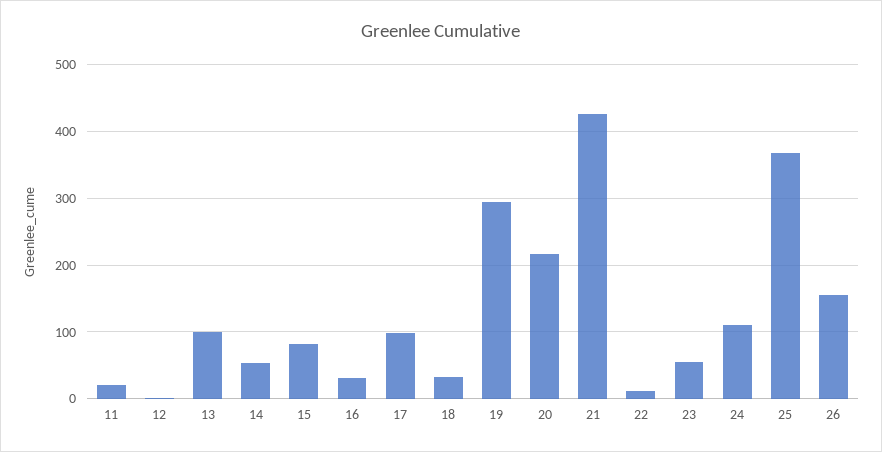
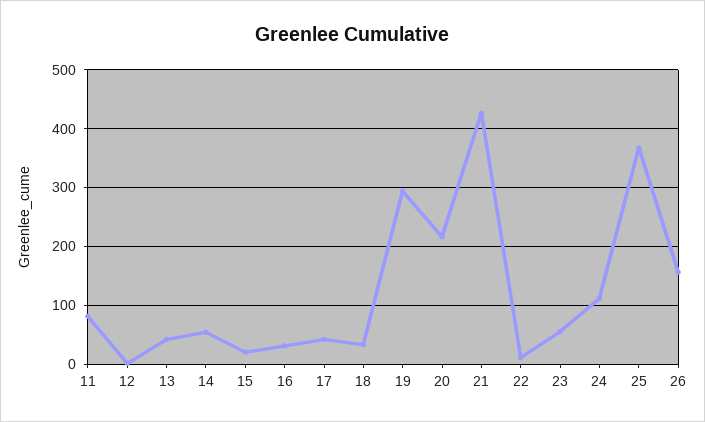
11: 20 -> 80
13: 100 -> 40
15: 80 -> 20
17: 100 -> 40

